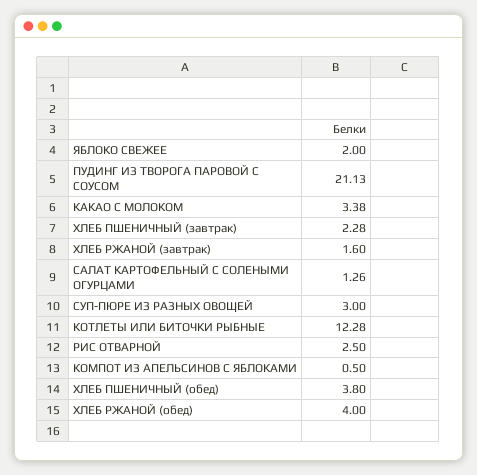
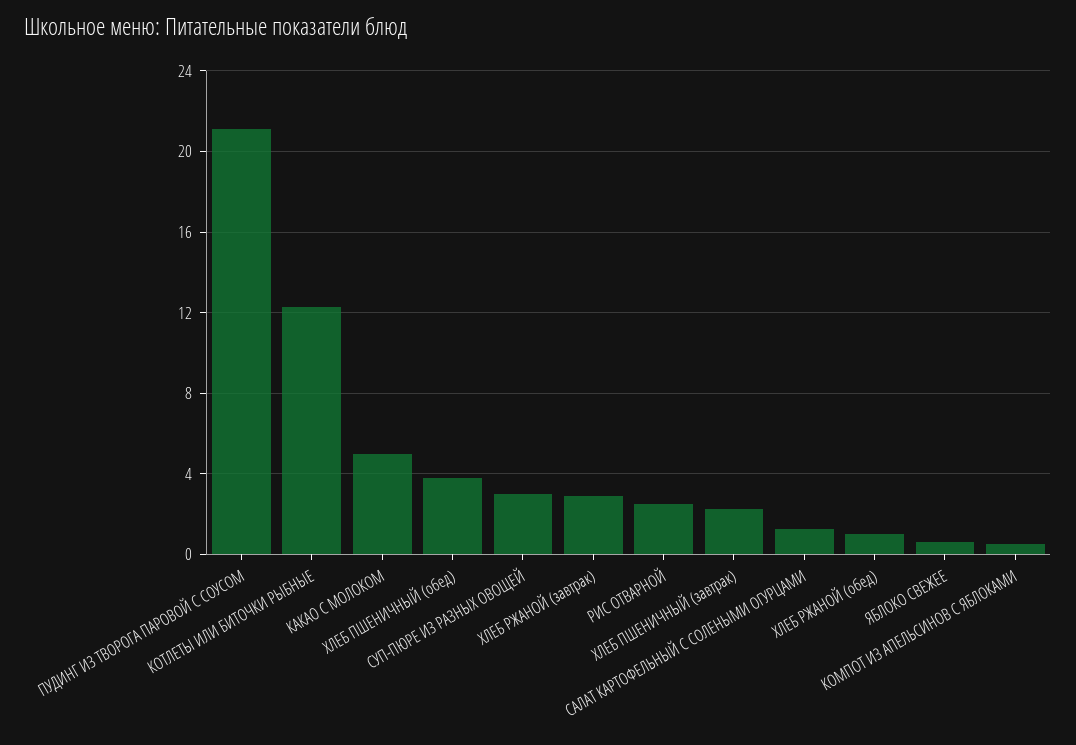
ЯБЛОКО СВЕЖЕЕ: 2 -> 0.5
КАКАО С МОЛОКОМ: 3.38 -> 5
ХЛЕБ РЖАНОЙ (завтрак): 1.6 -> 3
ХЛЕБ РЖАНОЙ (обед): 4 -> 1

